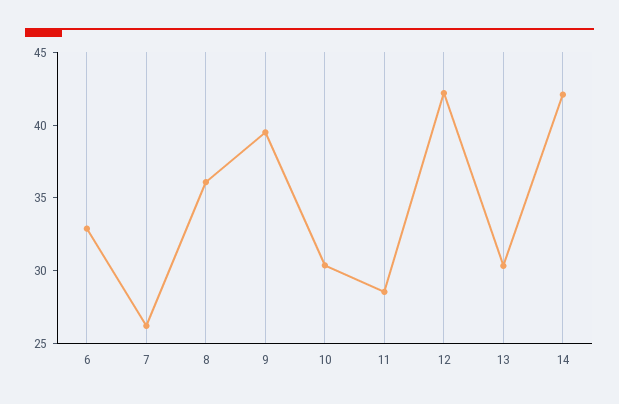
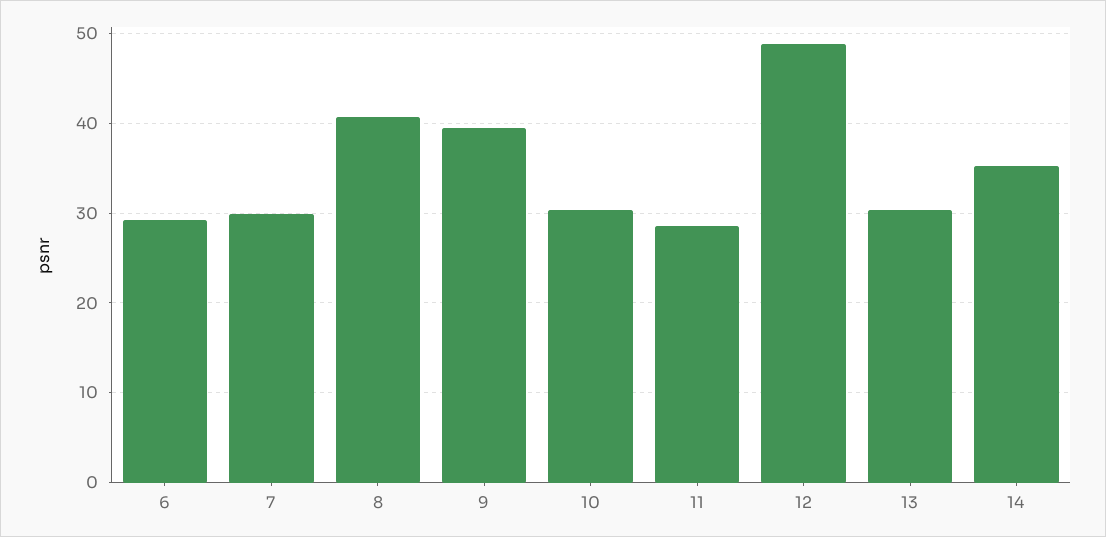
6: 33 -> 29
7: 26 -> 30
8: 36 -> 41
12: 42 -> 49
14: 42 -> 35

